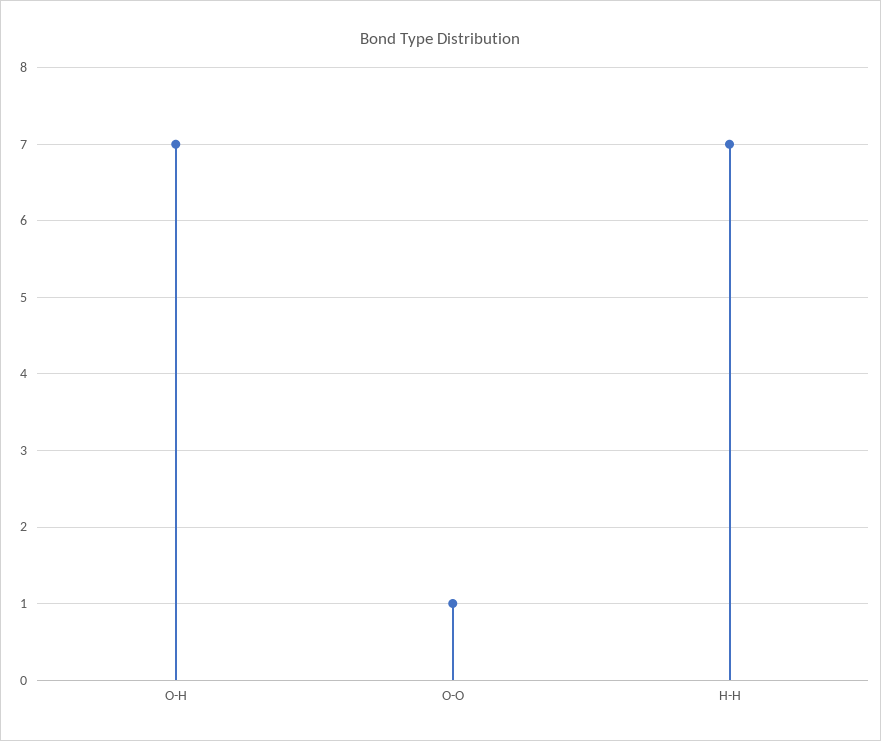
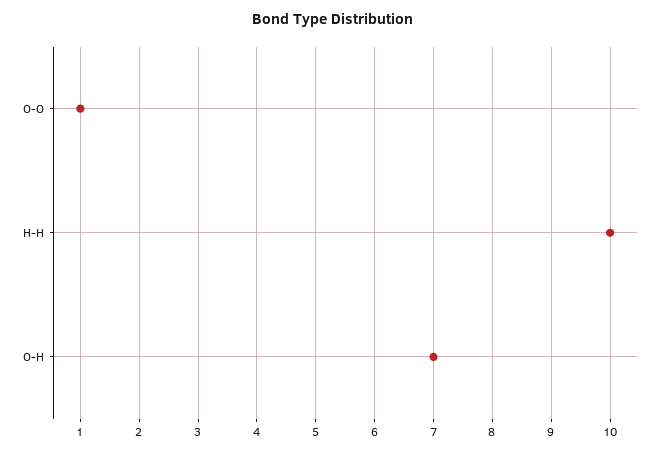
H-H: 7 -> 10

